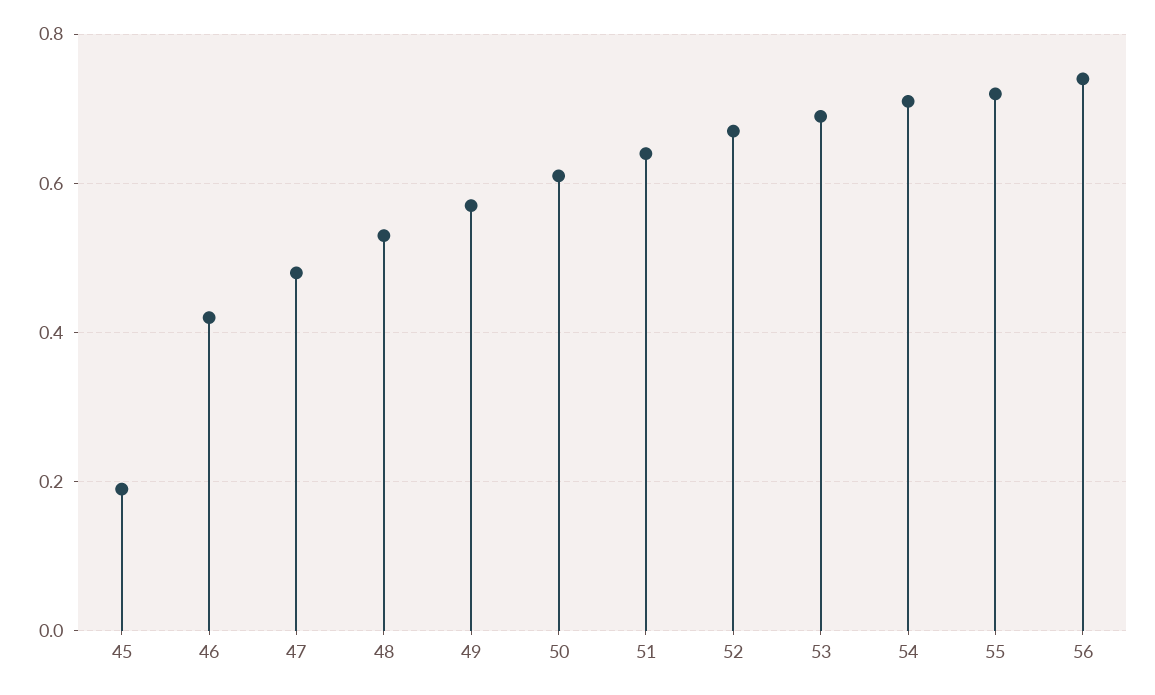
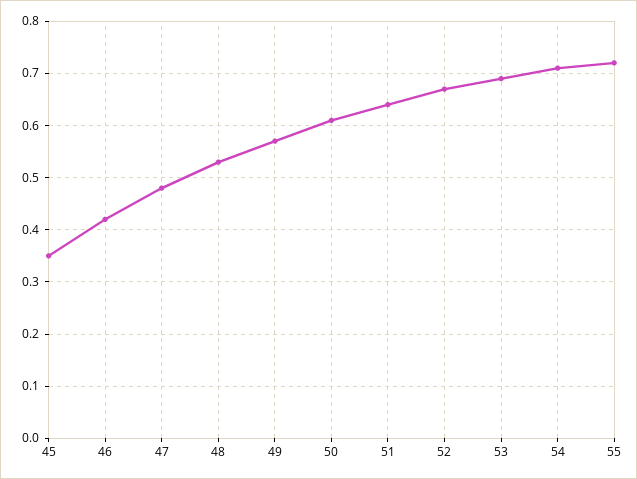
45: 0.2 -> 0.35
56: 0.75 -> none

